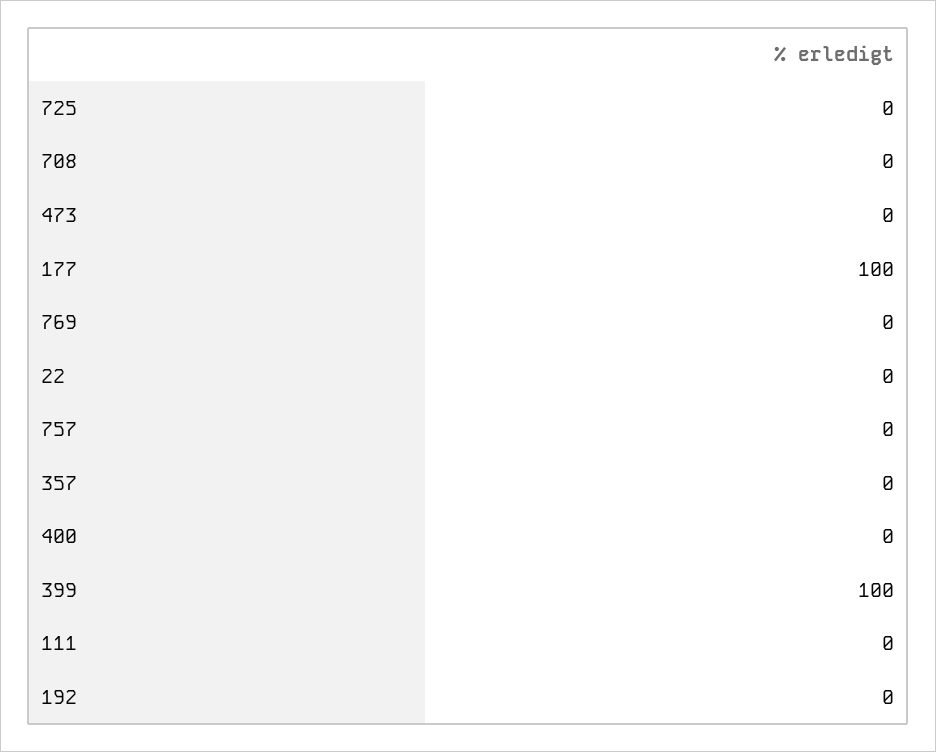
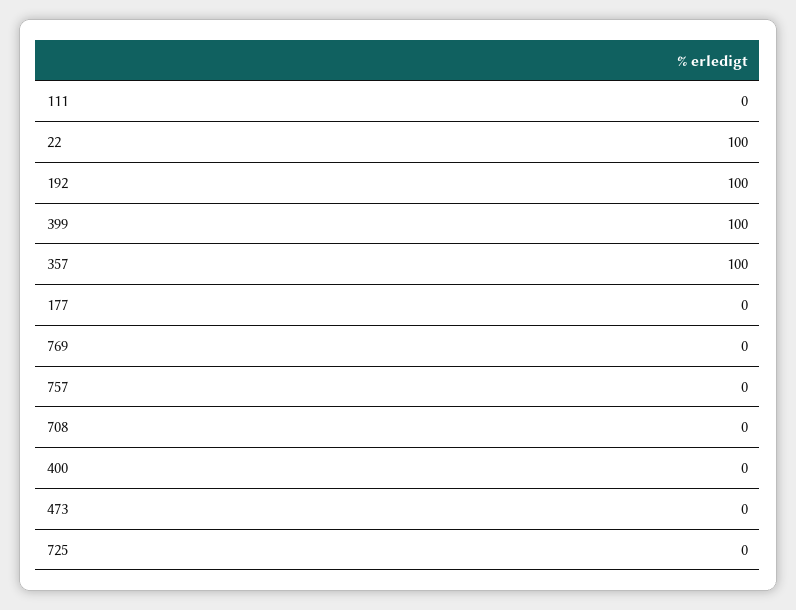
177: 100 -> 0
22: 0 -> 100
357: 0 -> 100
192: 0 -> 100

